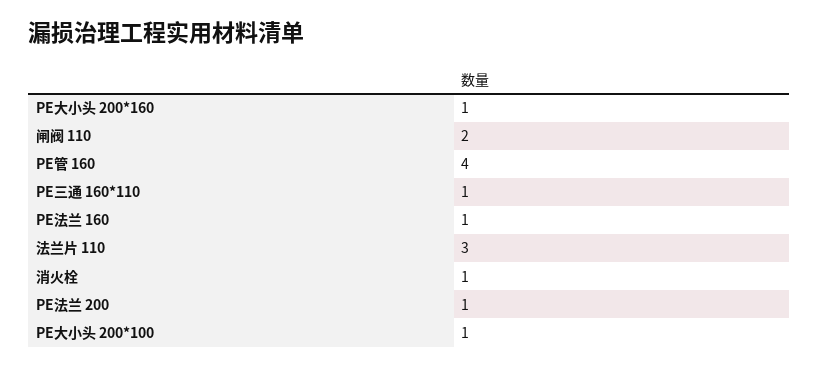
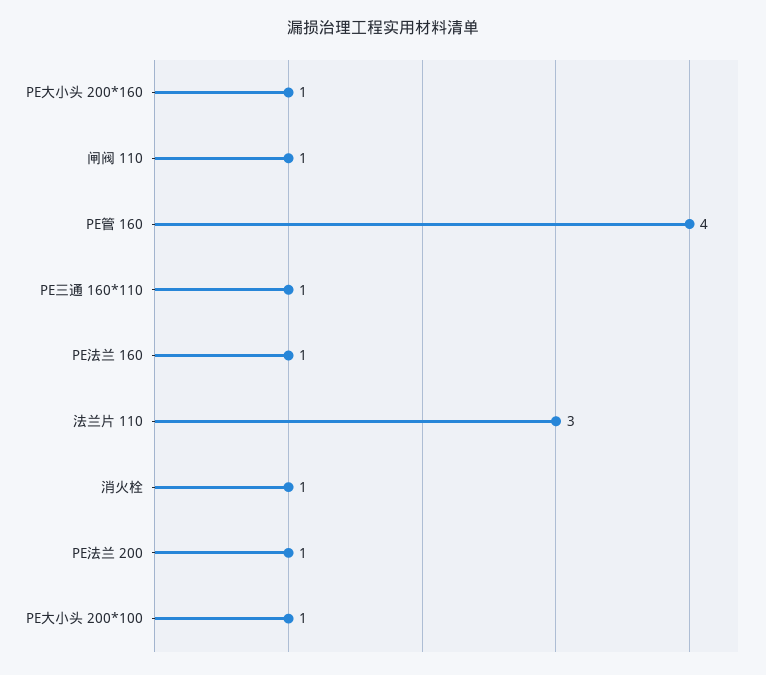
闸阀 110: 2 -> 1

